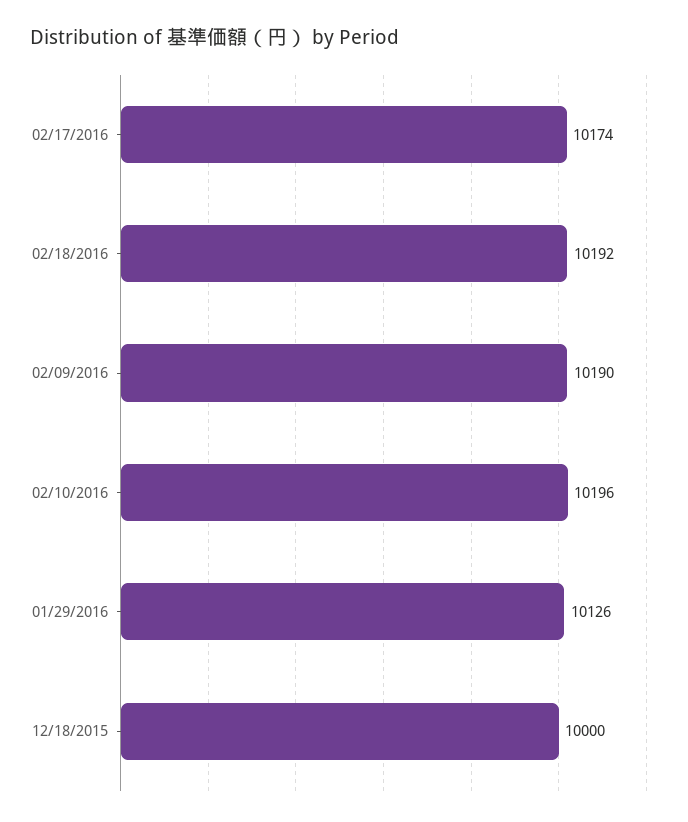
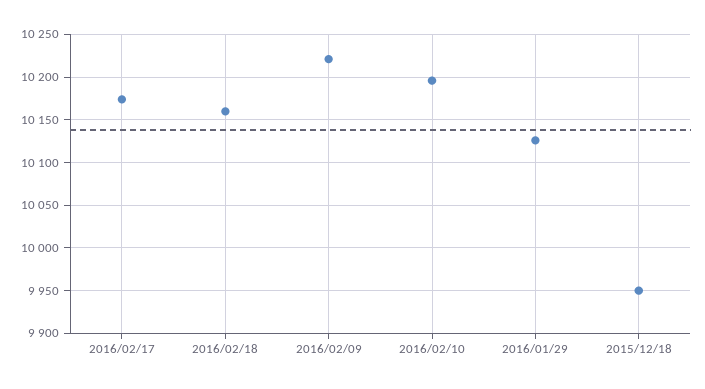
02/18/2016: 10192 -> 10160
02/09/2016: 10190 -> 10220
12/18/2015: 10000 -> 9950

